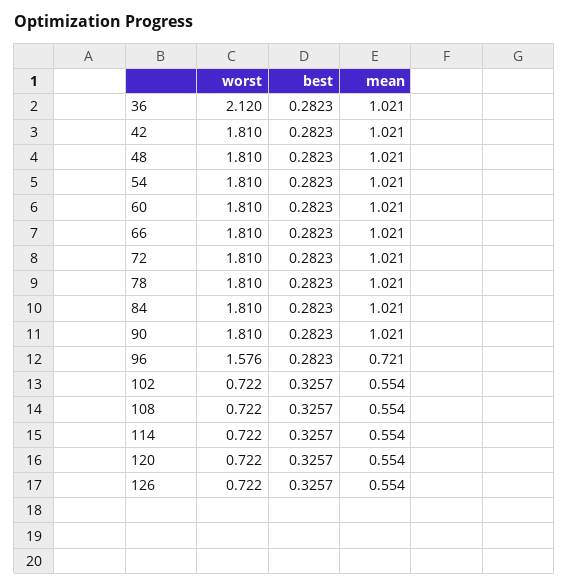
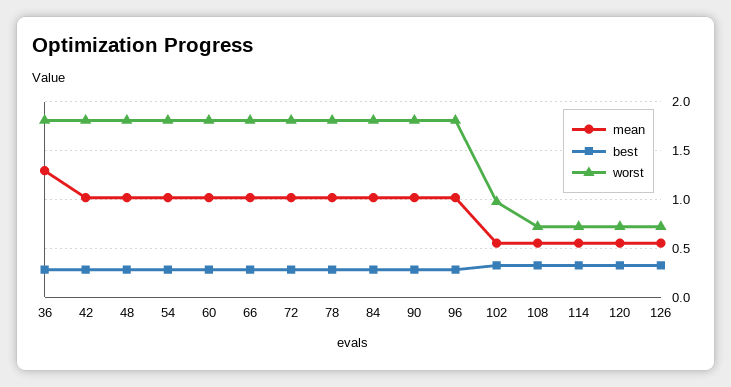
worst, 36: 2.12 -> 1.8
mean, 36: 1.021 -> 1.3
worst, 96: 1.576 -> 1.8
mean, 96: 0.721 -> 1
worst, 102: 0.722 -> 1

